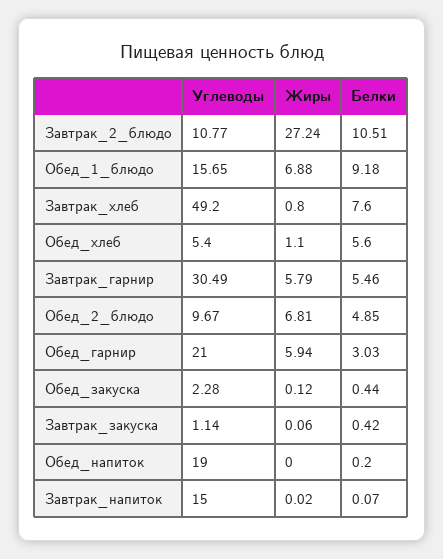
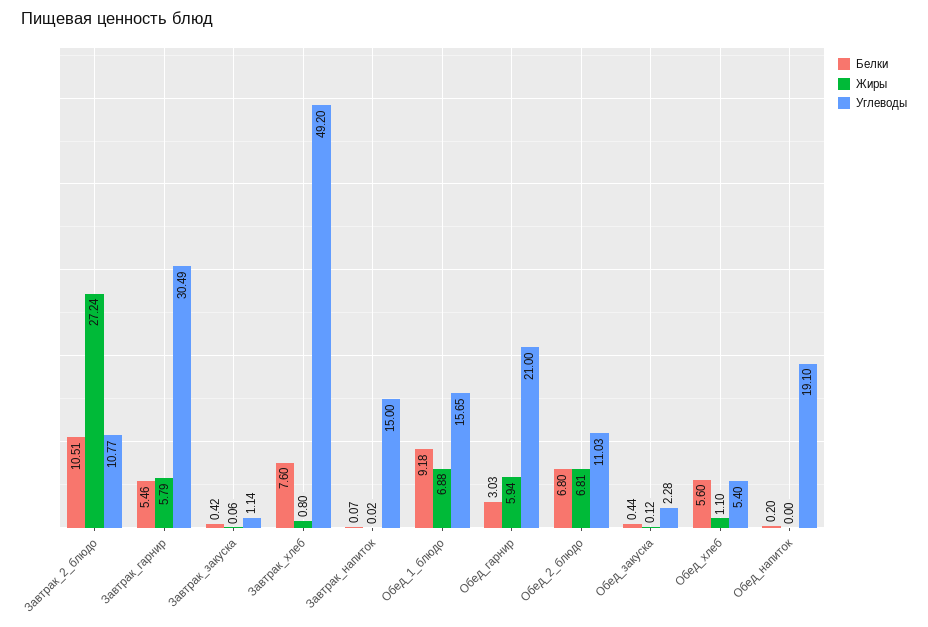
Углеводы, Обед_2_блюдо: 9.67 -> 11.03
Белки, Обед_2_блюдо: 4.85 -> 6.8
Углеводы, Обед_напиток: 19 -> 19.1

